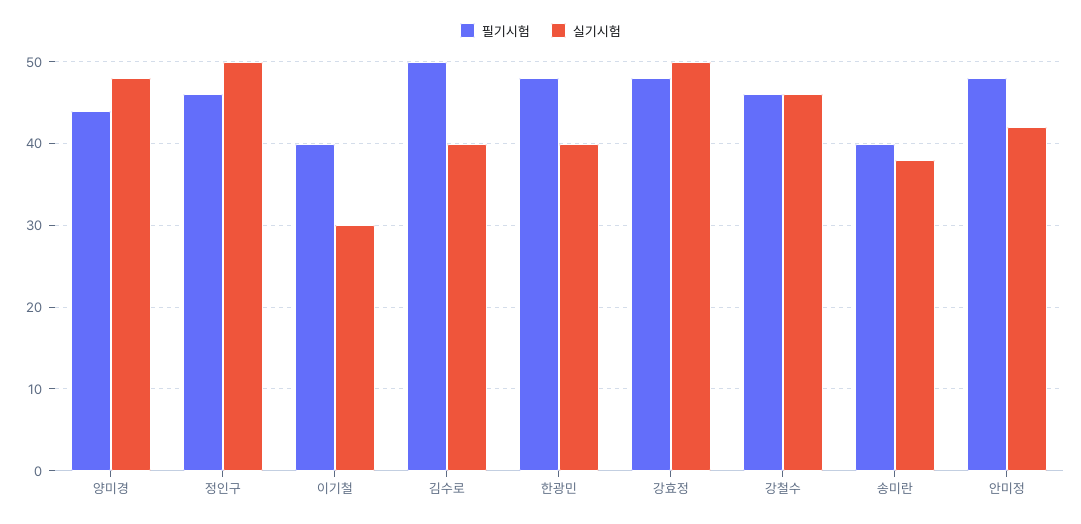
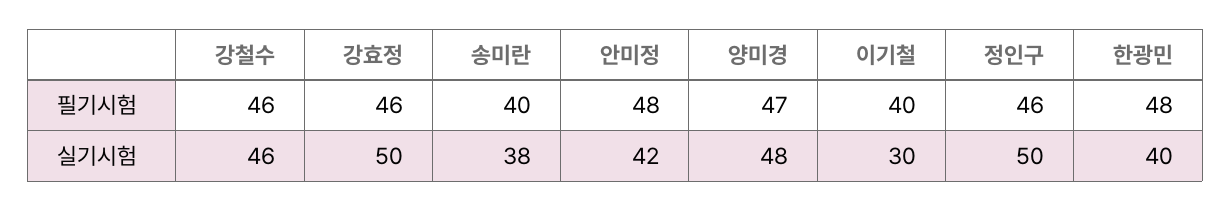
필기시험, 양미경: 44 -> 47
필기시험, 김수로: 50 -> none
실기시험, 김수로: 40 -> none
필기시험, 강효정: 48 -> 46

